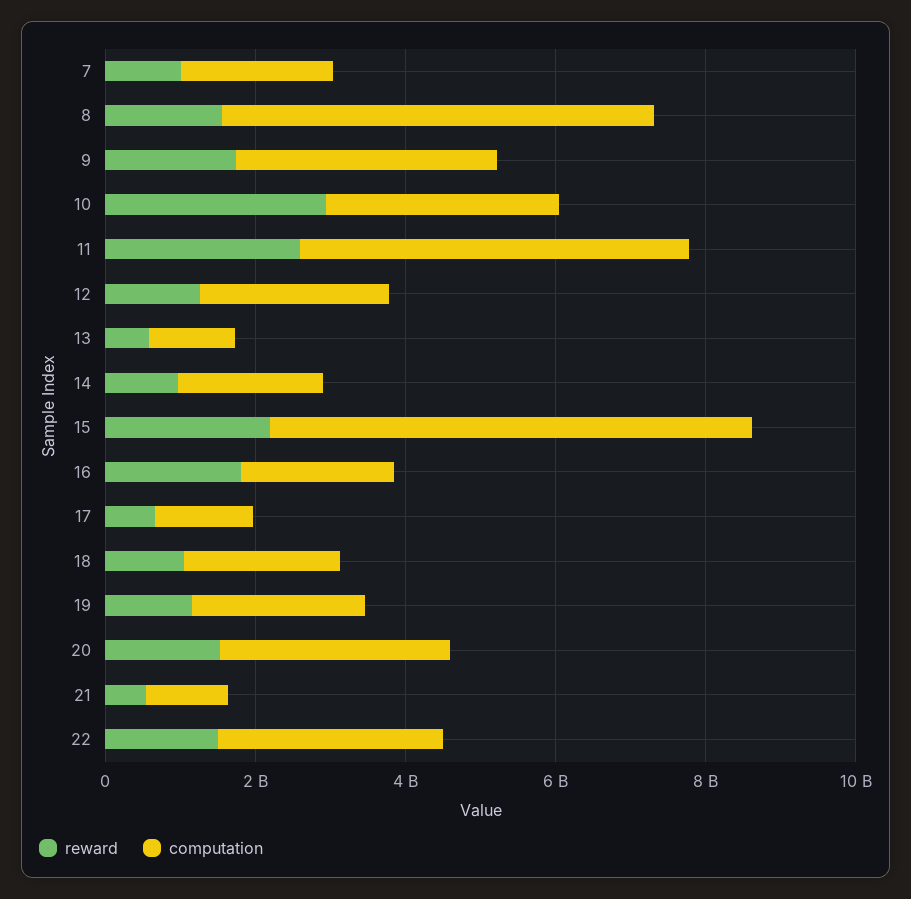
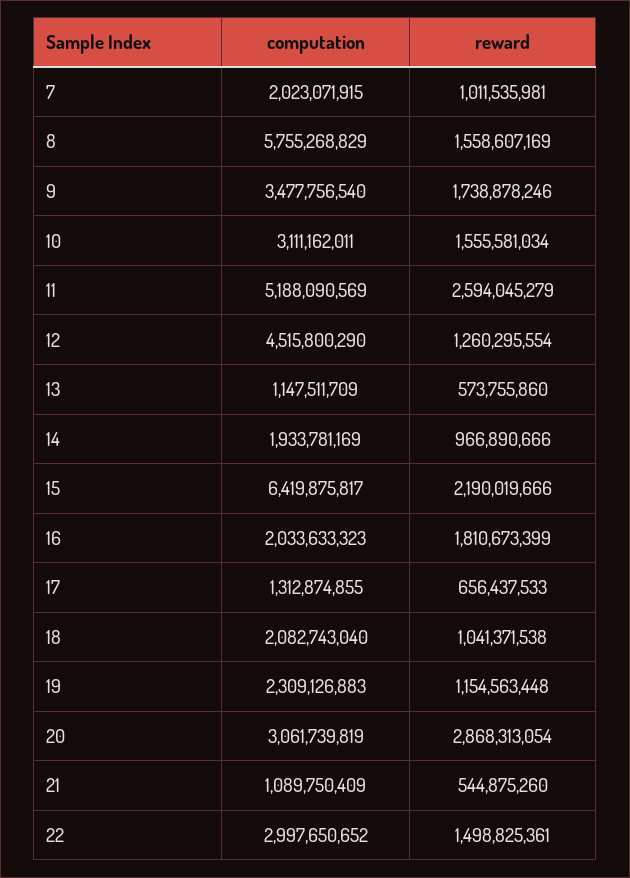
reward, 10: 3000000000 -> 1555581034
computation, 12: 2500000000 -> 4515800290
reward, 20: 1500000000 -> 2868313054

